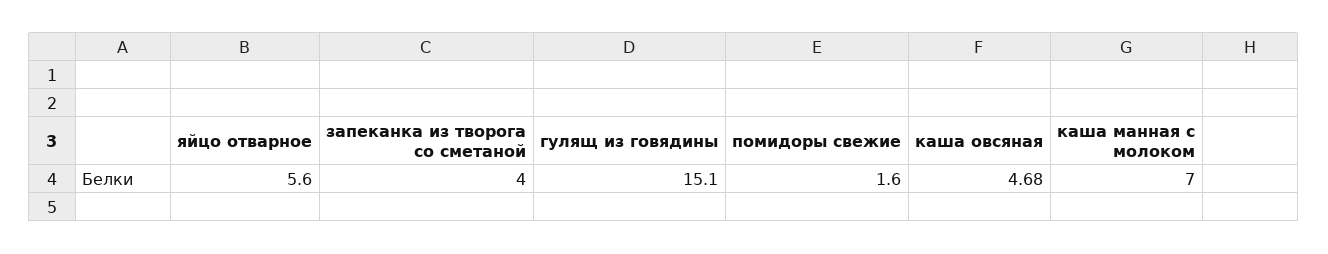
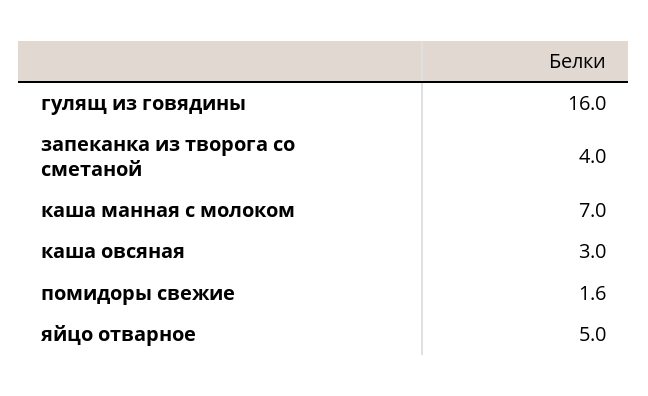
яйцо отварное: 5.6 -> 5
гулящ из говядины: 15.1 -> 16
каша овсяная: 4.68 -> 3

